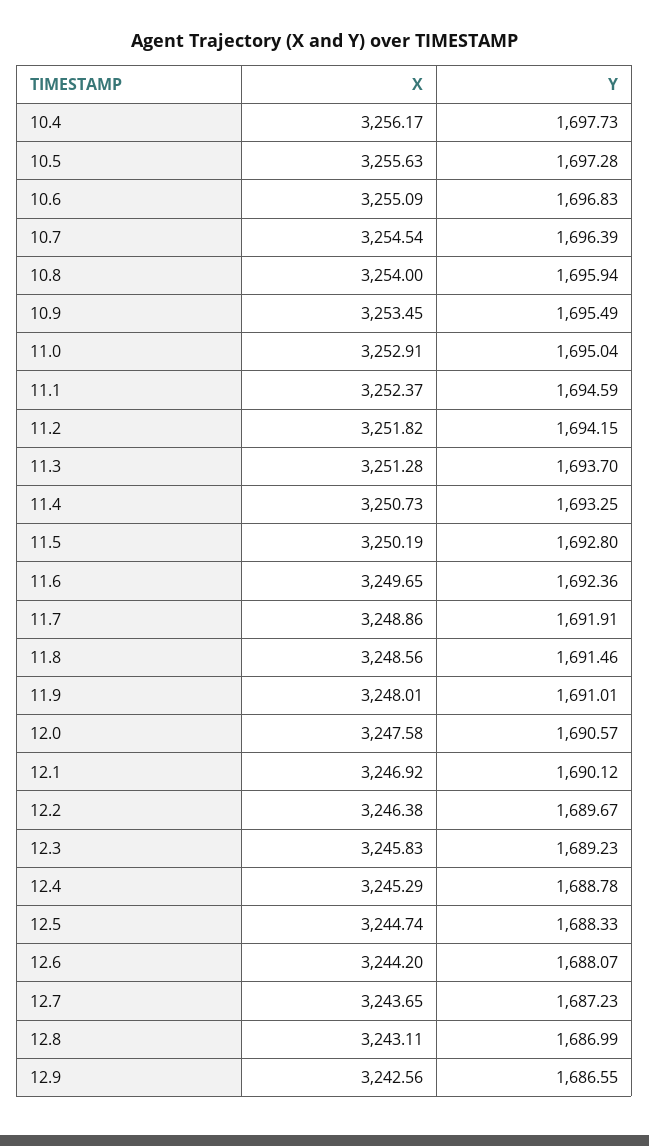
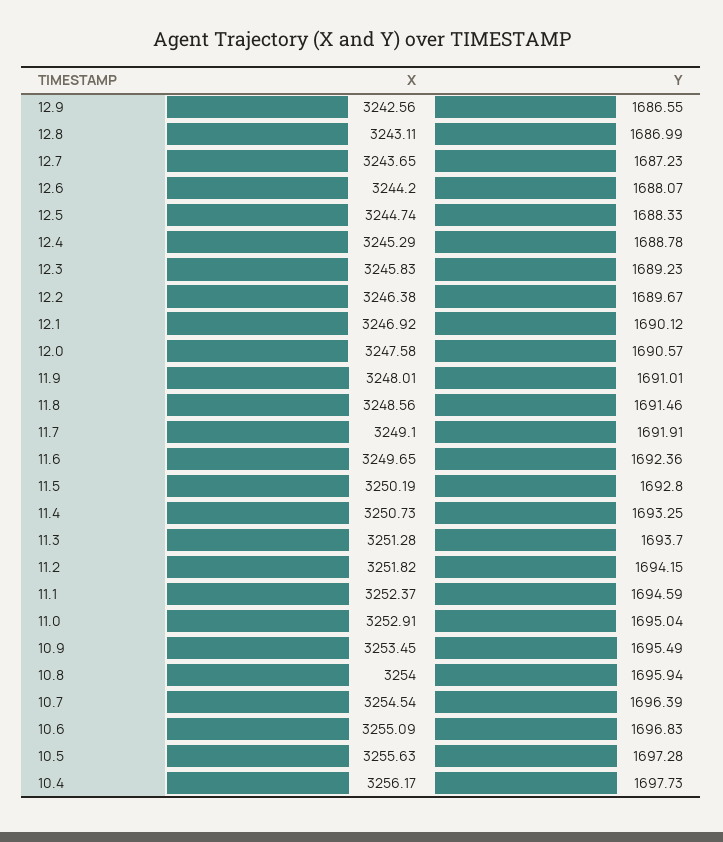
X, 11.7: 3248.86 -> 3249.1

